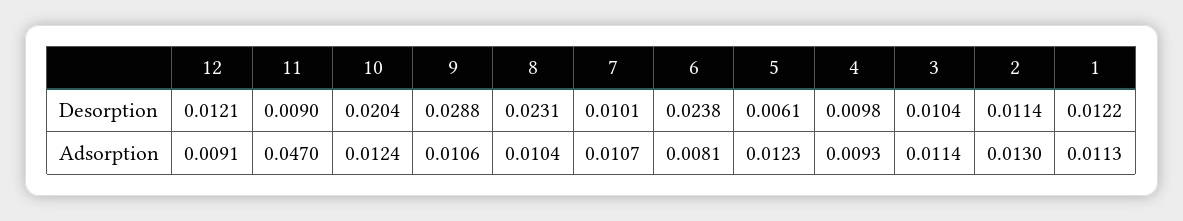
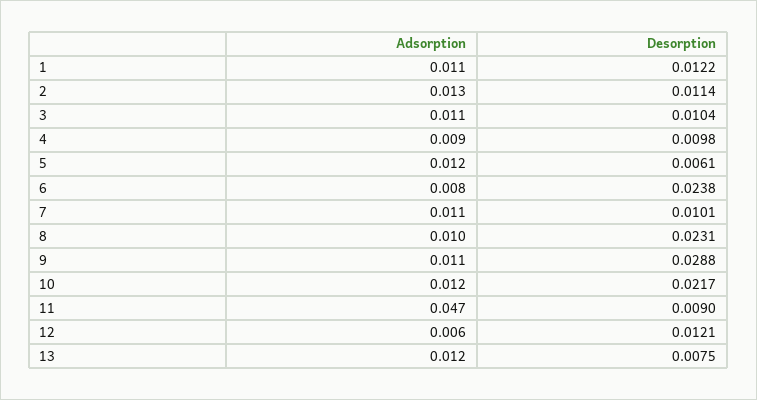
10, Desorption: 0.0204 -> 0.0217
12, Adsorption: 0.0091 -> 0.006
13, Adsorption: none -> 0.012
13, Desorption: none -> 0.0075

